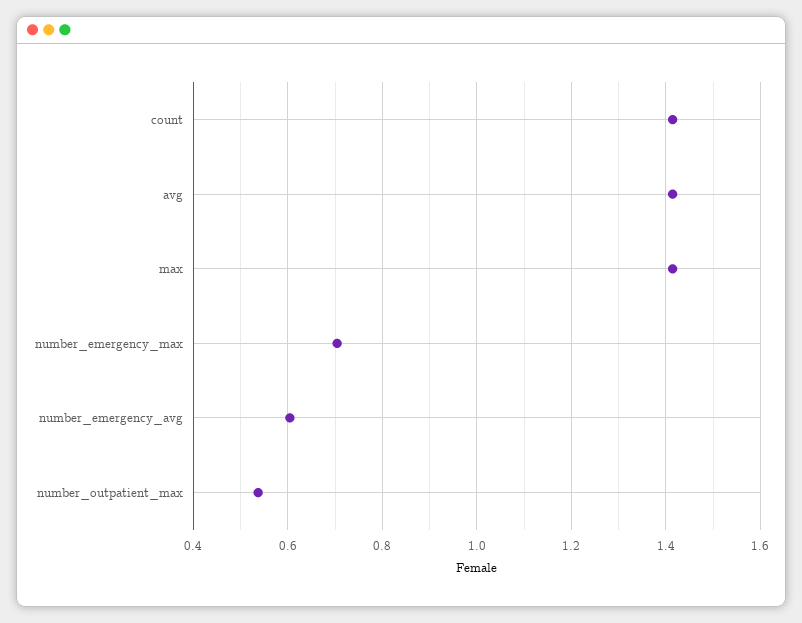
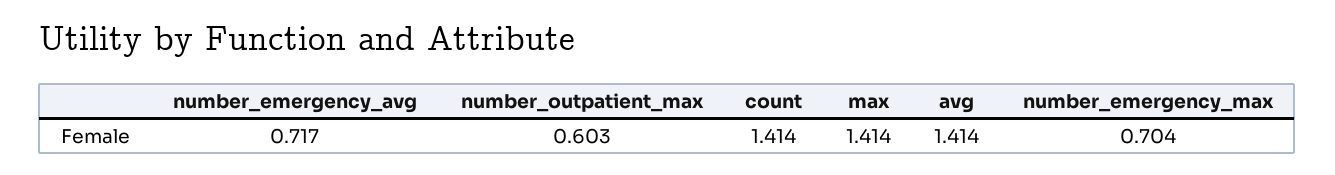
number_emergency_avg: 0.6 -> 0.717
number_outpatient_max: 0.54 -> 0.603

